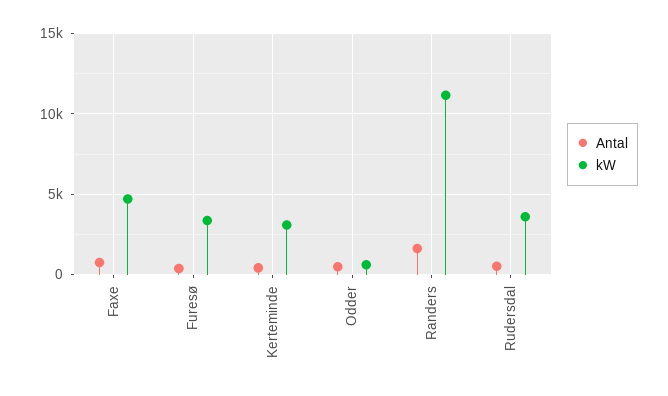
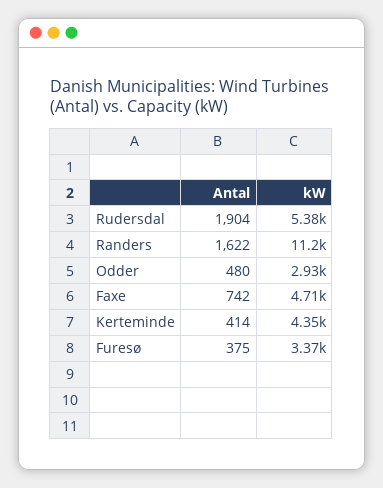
kW, Kerteminde: 3000 -> 4350
kW, Odder: 500 -> 2930
Antal, Rudersdal: 500 -> 1904
kW, Rudersdal: 3500 -> 5380

